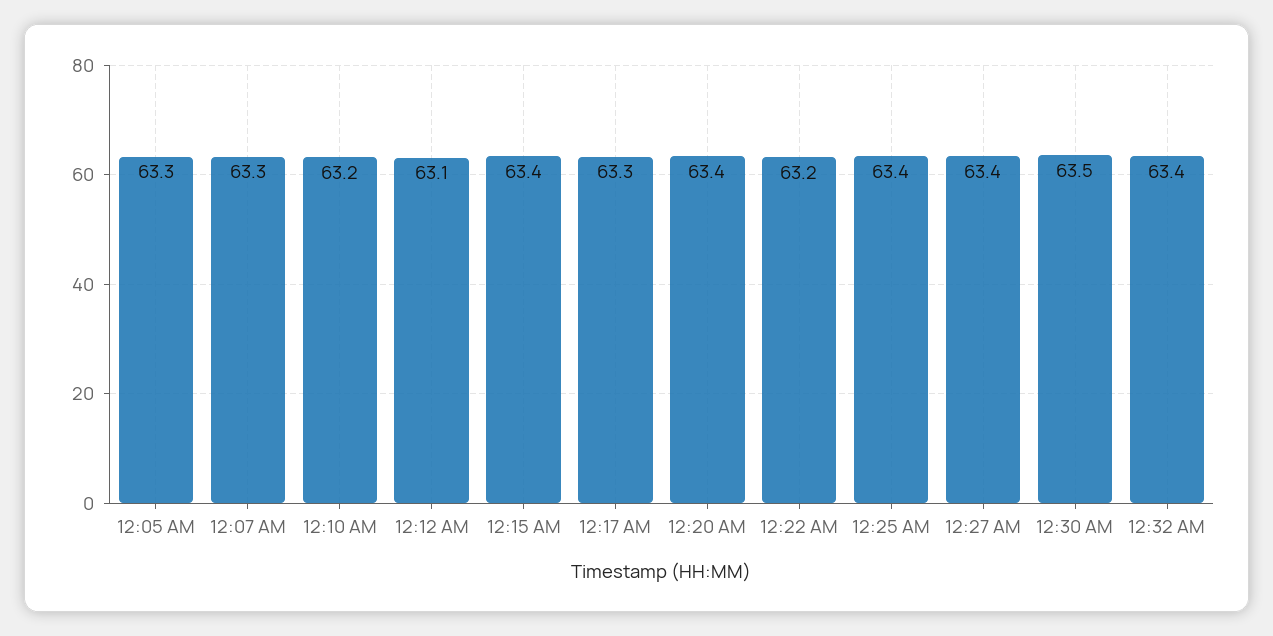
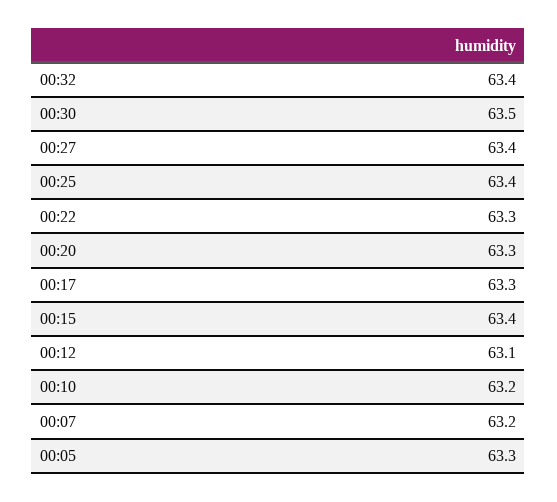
12:07 AM: 63.3 -> 63.2
12:20 AM: 63.4 -> 63.3
12:22 AM: 63.2 -> 63.3

